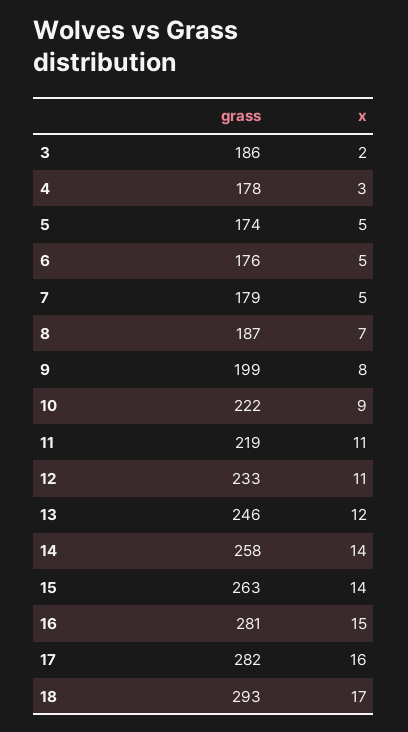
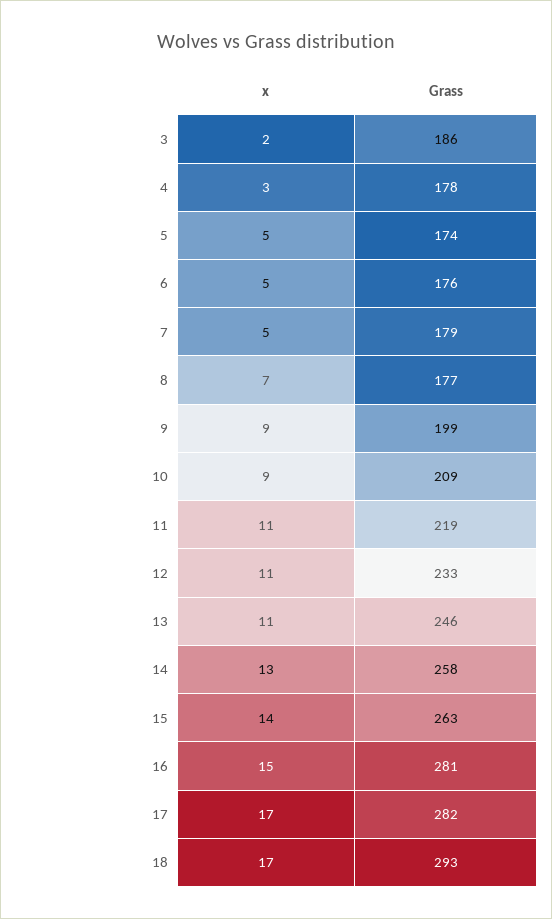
grass, 8: 187 -> 177
x, 9: 8 -> 9
grass, 10: 222 -> 209
x, 13: 12 -> 11
x, 14: 14 -> 13
x, 17: 16 -> 17

